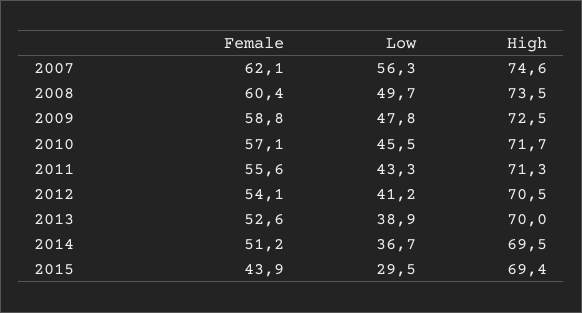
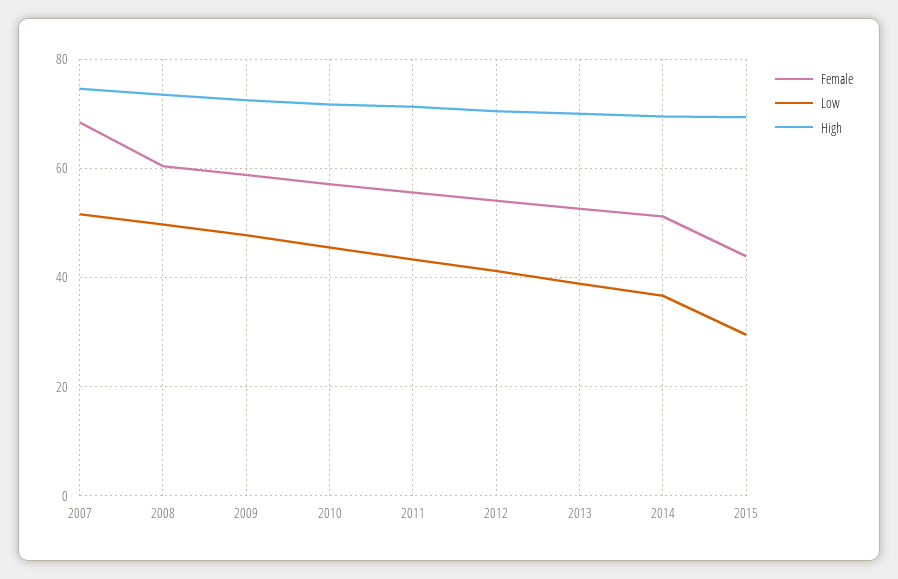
Female, 2007: 62.1 -> 68
Low, 2007: 56.3 -> 52

